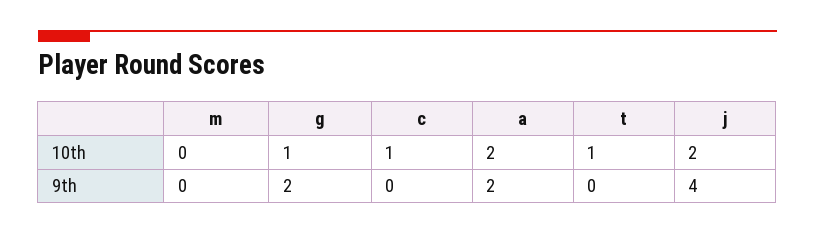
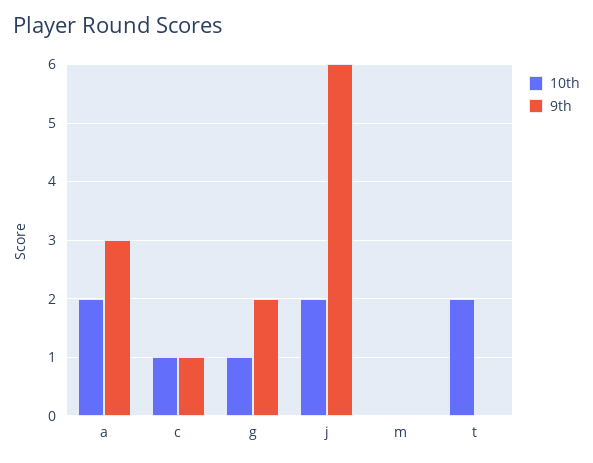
10th, t: 1 -> 2
9th, c: 0 -> 1
9th, a: 2 -> 3
9th, j: 4 -> 6

